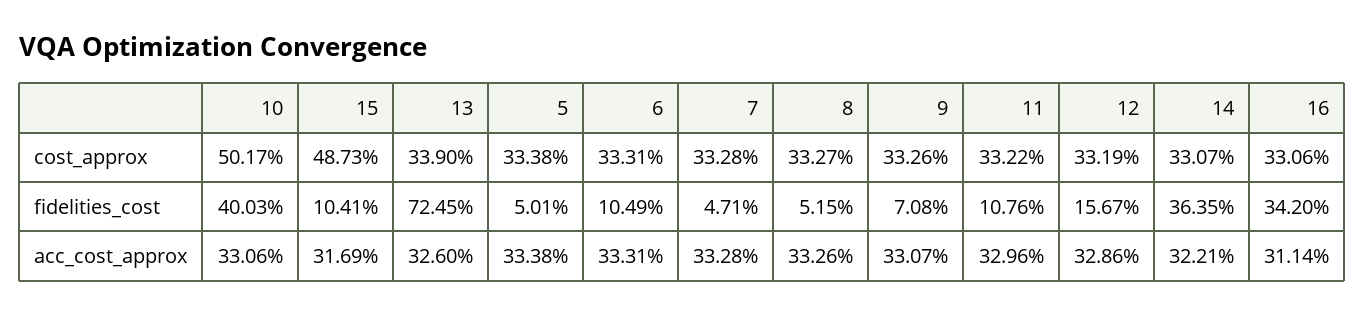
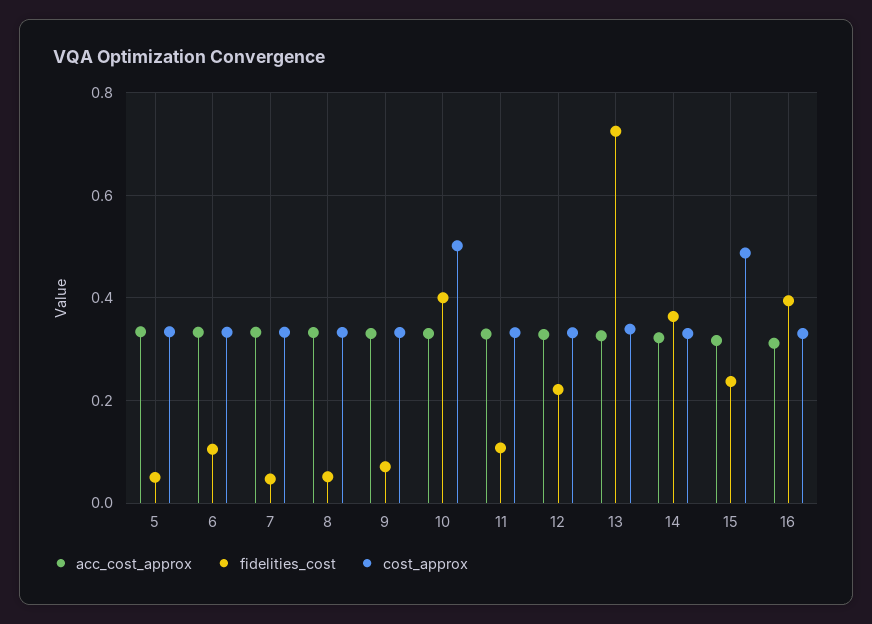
fidelities_cost, 15: 0.1041 -> 0.24
fidelities_cost, 12: 0.1567 -> 0.22
fidelities_cost, 16: 0.342 -> 0.4

